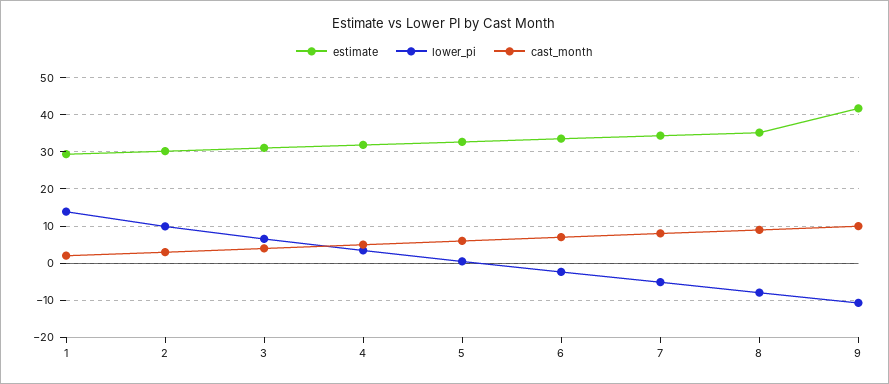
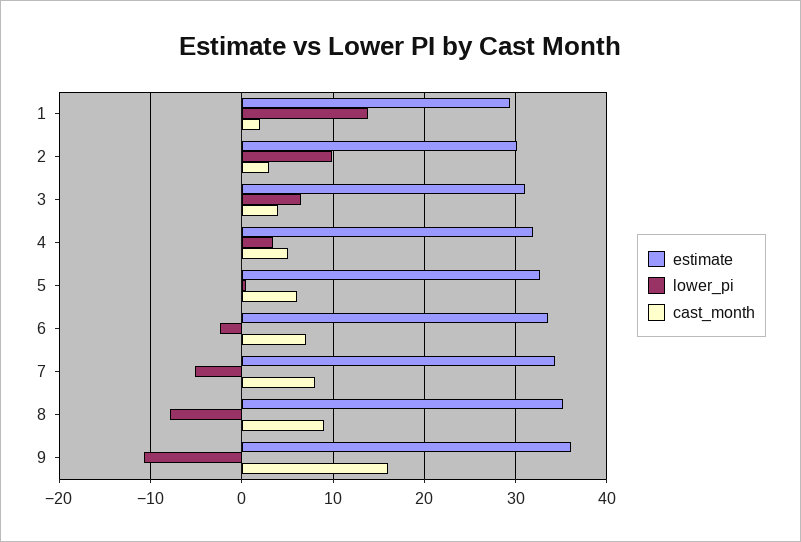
estimate, 9: 42 -> 36
cast_month, 9: 10 -> 16

